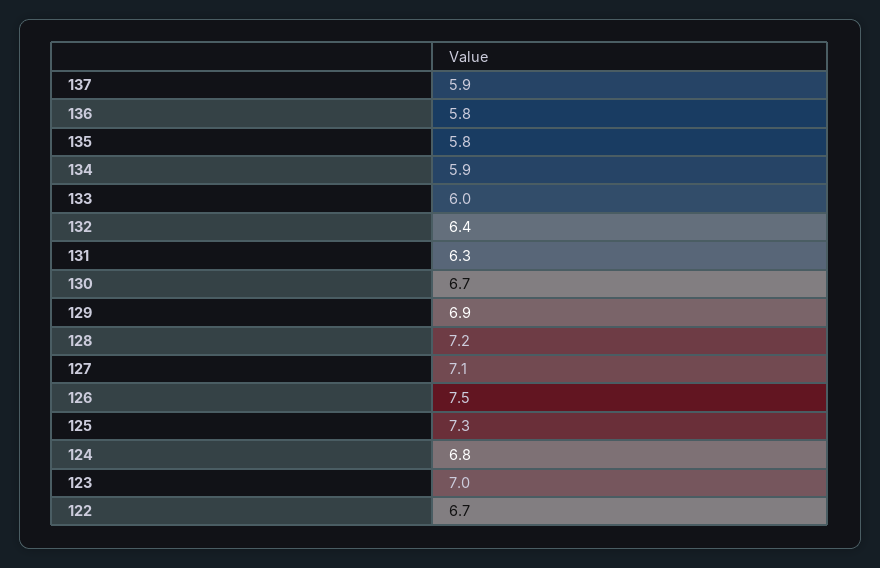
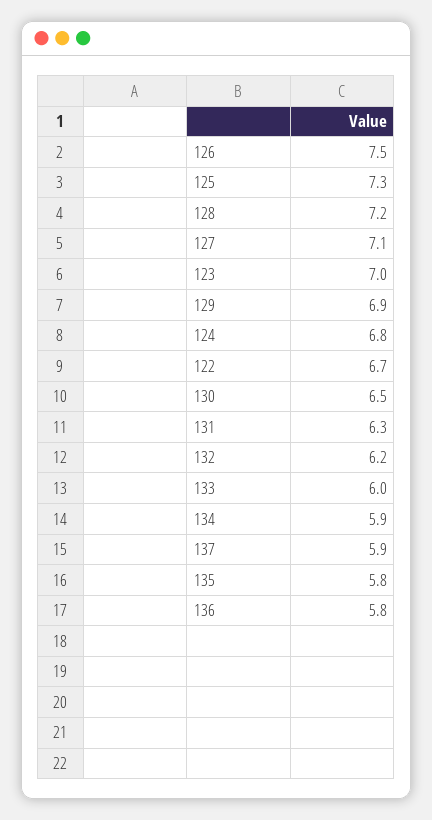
132: 6.4 -> 6.2
130: 6.7 -> 6.5

